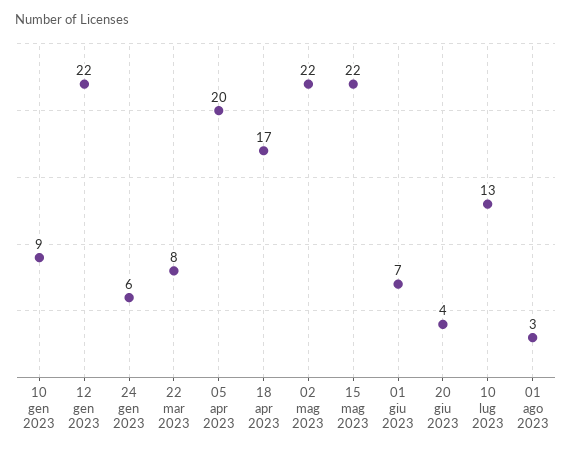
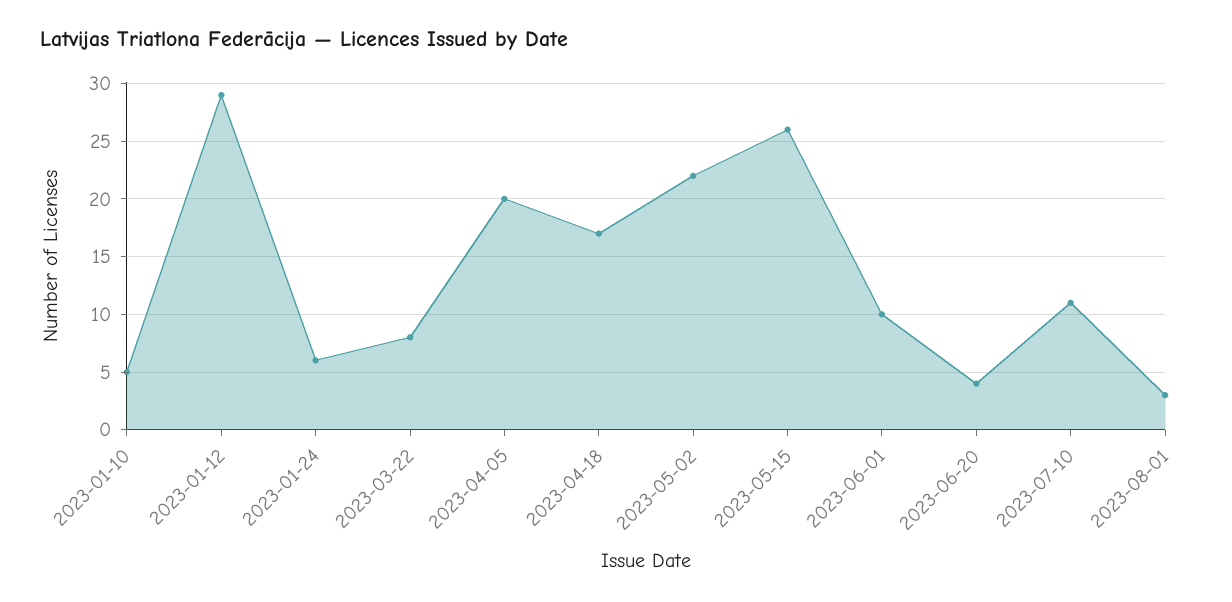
10 gen 2023: 9 -> 5
12 gen 2023: 22 -> 29
15 mag 2023: 22 -> 26
01 giu 2023: 7 -> 10
10 lug 2023: 13 -> 11

